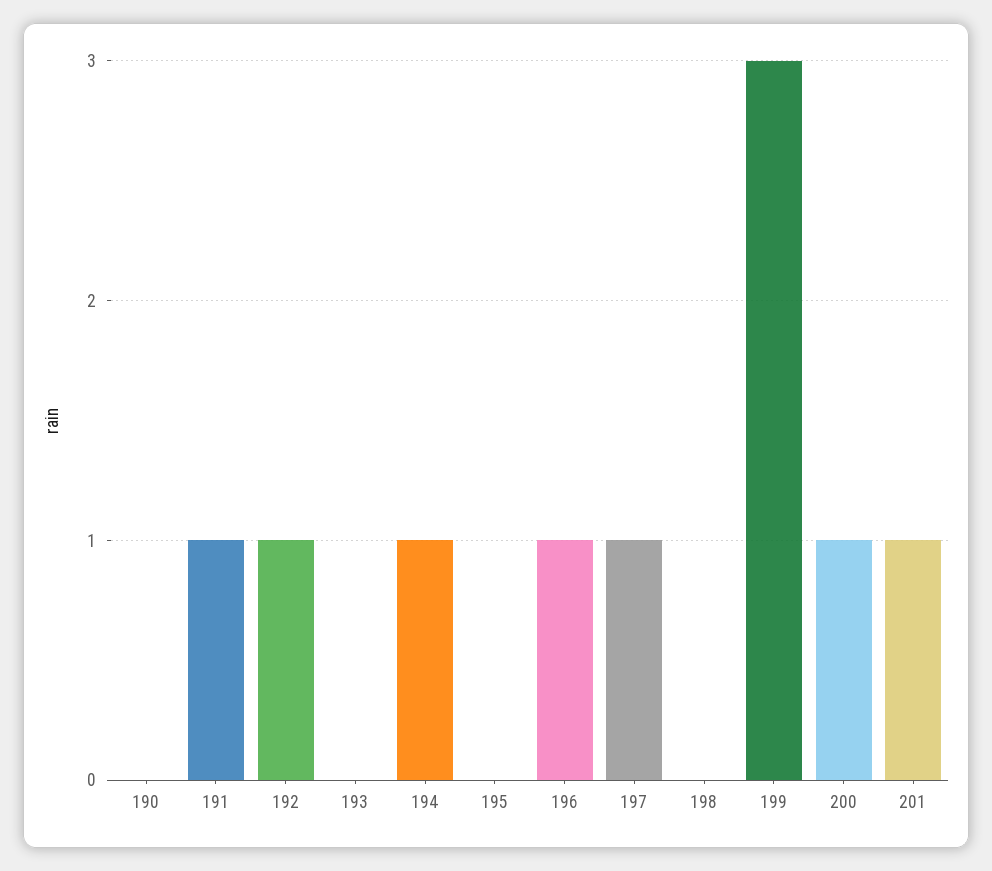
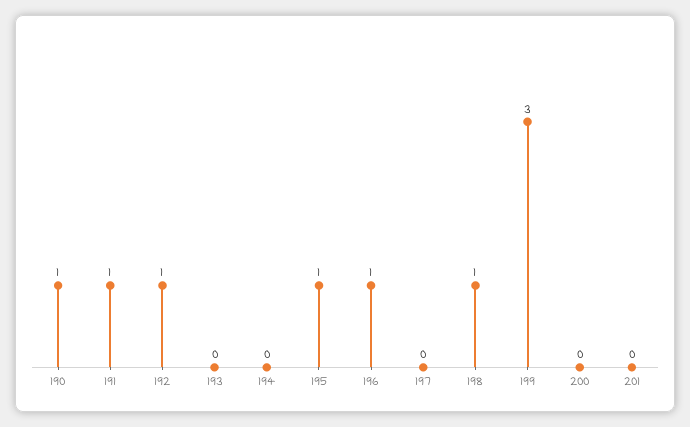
190: 0 -> 1
194: 1 -> 0
195: 0 -> 1
197: 1 -> 0
198: 0 -> 1
200: 1 -> 0
201: 1 -> 0

